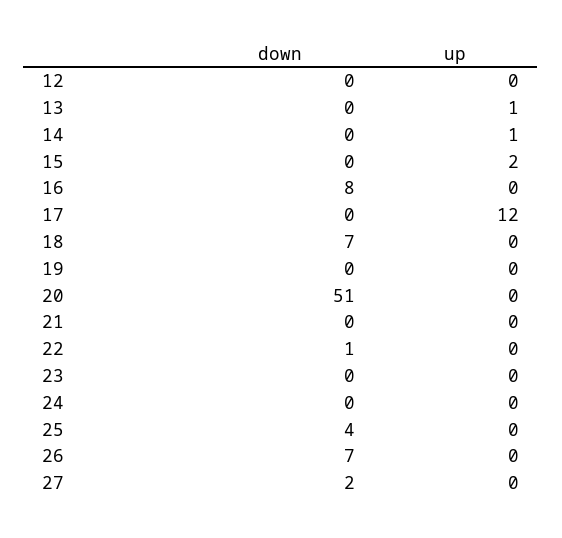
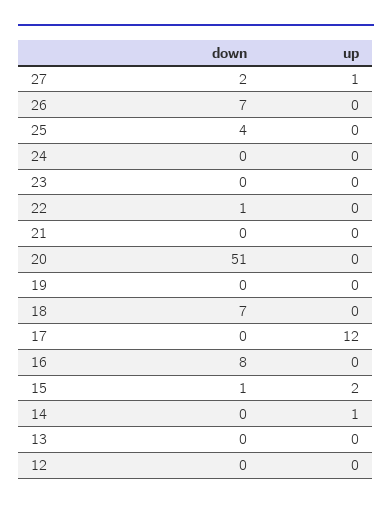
up, 13: 1 -> 0
down, 15: 0 -> 1
up, 27: 0 -> 1

